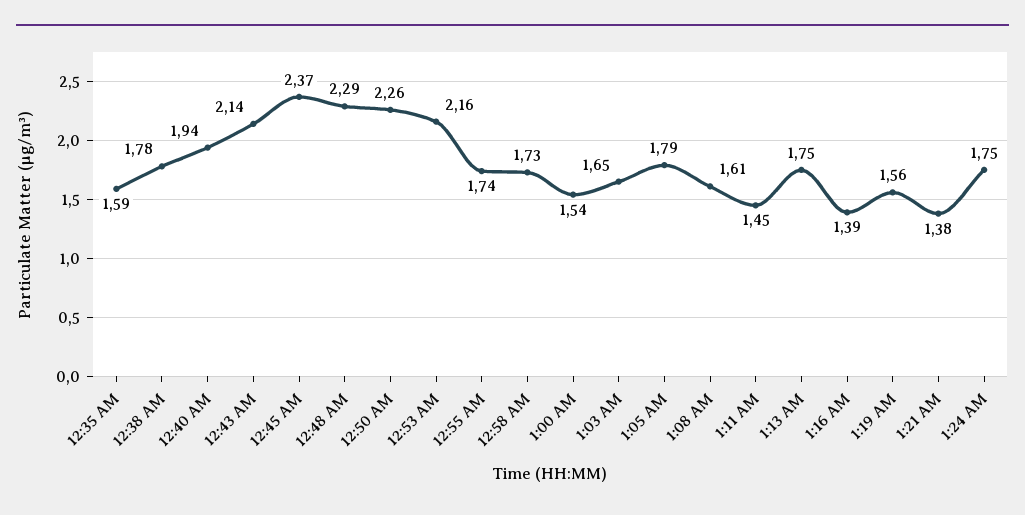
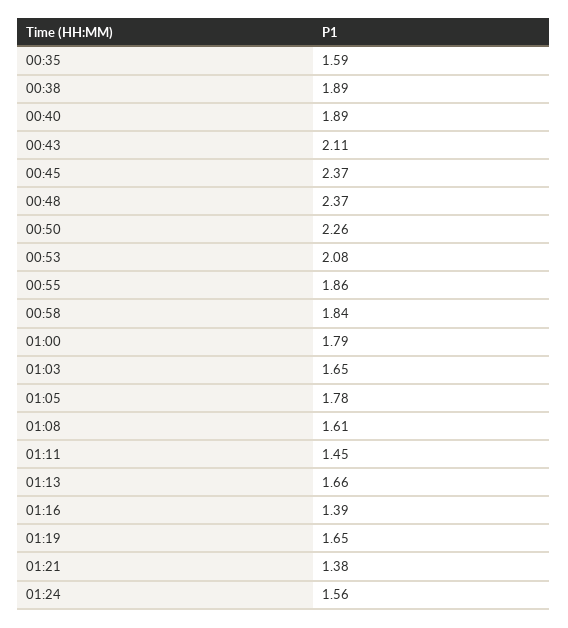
12:38 AM: 1.78 -> 1.89
12:40 AM: 1.94 -> 1.89
12:43 AM: 2.14 -> 2.11
12:48 AM: 2.29 -> 2.37
12:53 AM: 2.16 -> 2.08
12:55 AM: 1.74 -> 1.86
12:58 AM: 1.73 -> 1.84
1:00 AM: 1.54 -> 1.79
1:05 AM: 1.79 -> 1.78
1:13 AM: 1.75 -> 1.66
1:19 AM: 1.56 -> 1.65
1:24 AM: 1.75 -> 1.56

